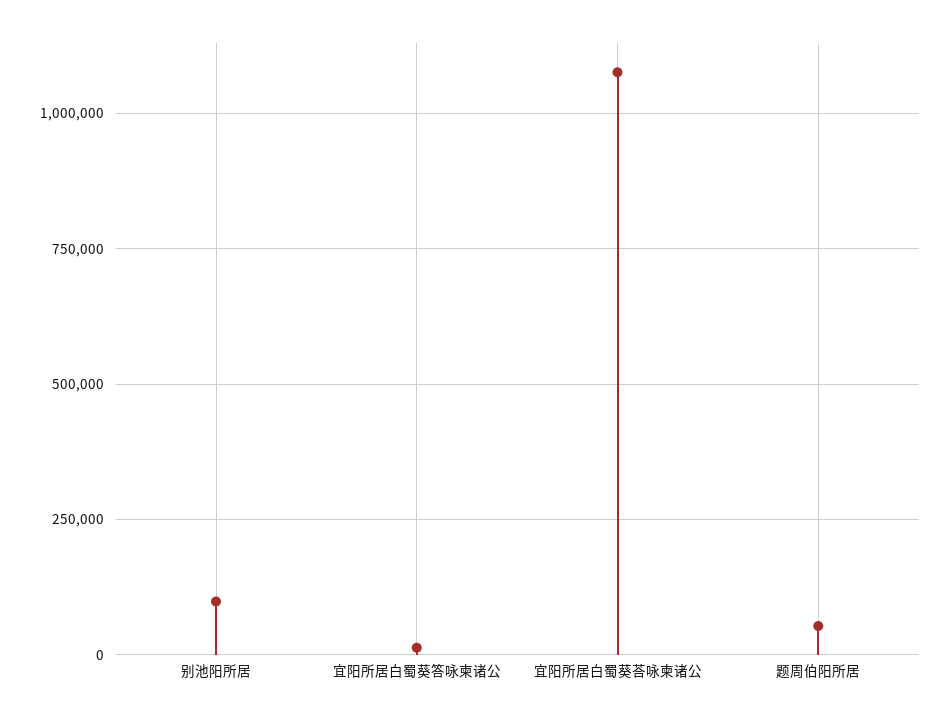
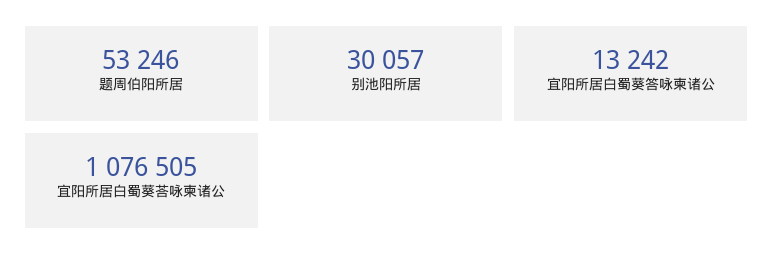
别池阳所居: 100000 -> 30057

